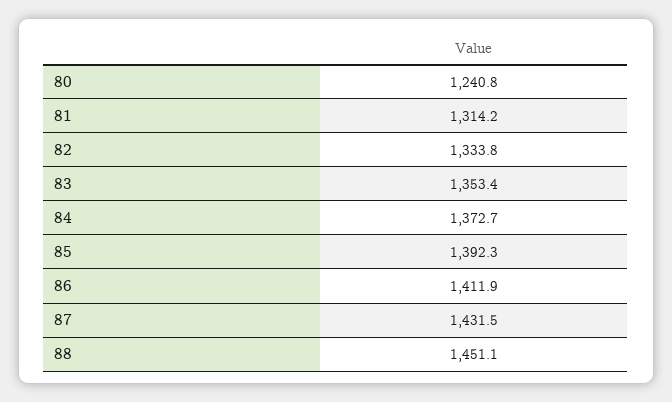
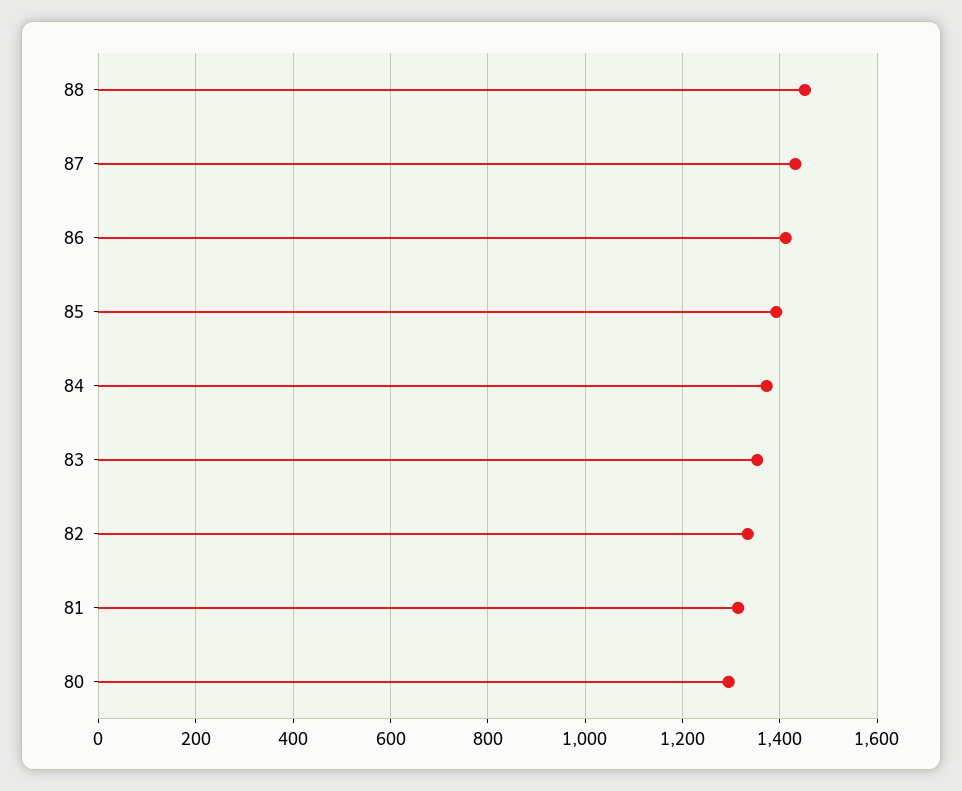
80: 1240.8 -> 1300

